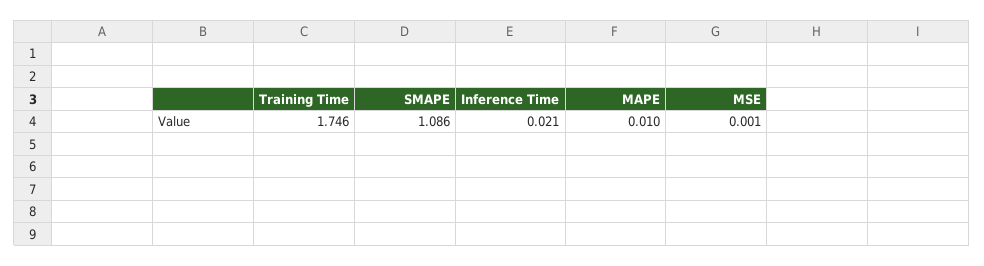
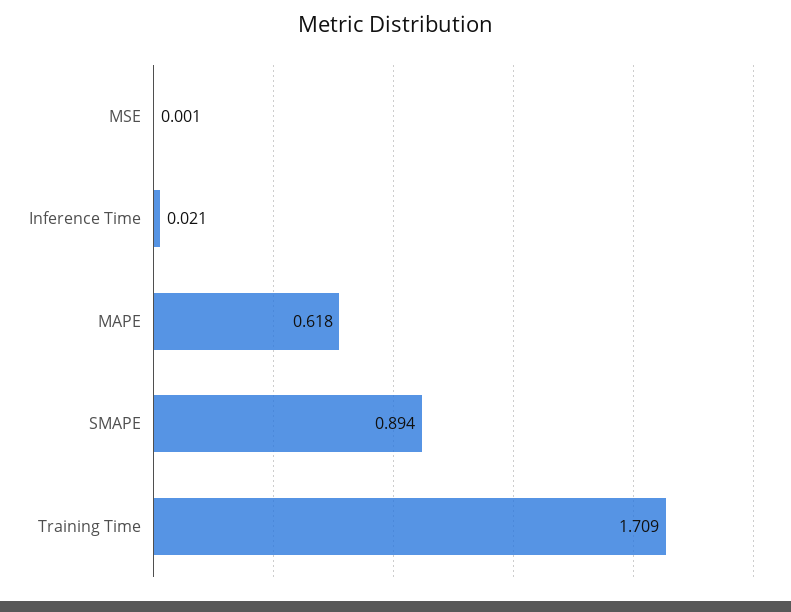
Training Time: 1.746 -> 1.709
SMAPE: 1.086 -> 0.894
MAPE: 0.01 -> 0.618

